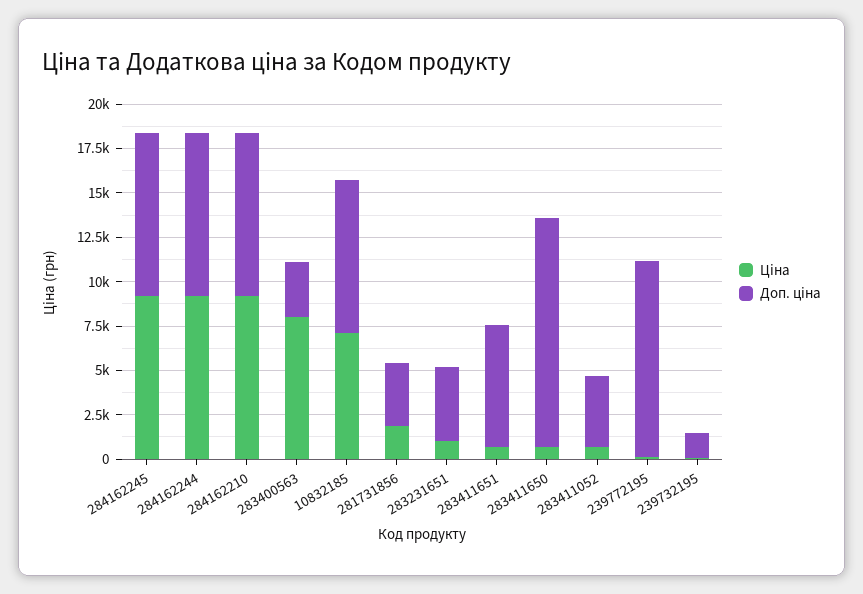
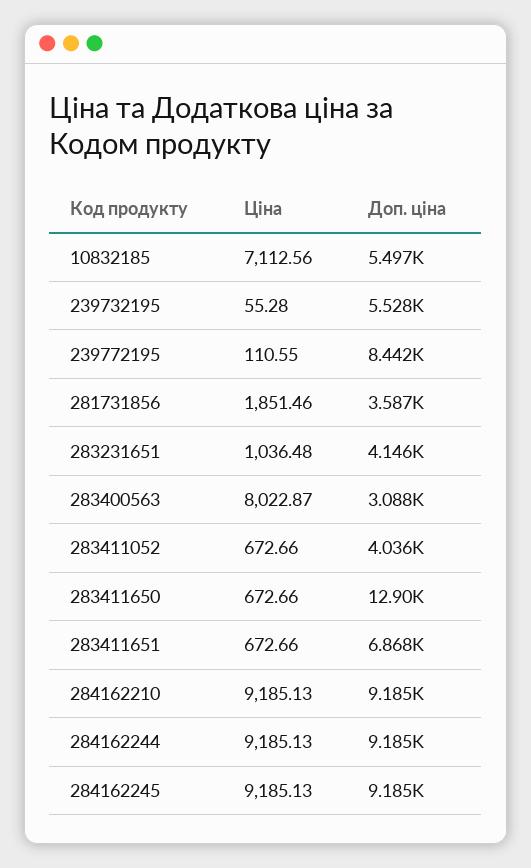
Доп. ціна, 10832185: 8500 -> 5497
Доп. ціна, 239772195: 11000 -> 8442
Доп. ціна, 239732195: 1500 -> 5528

